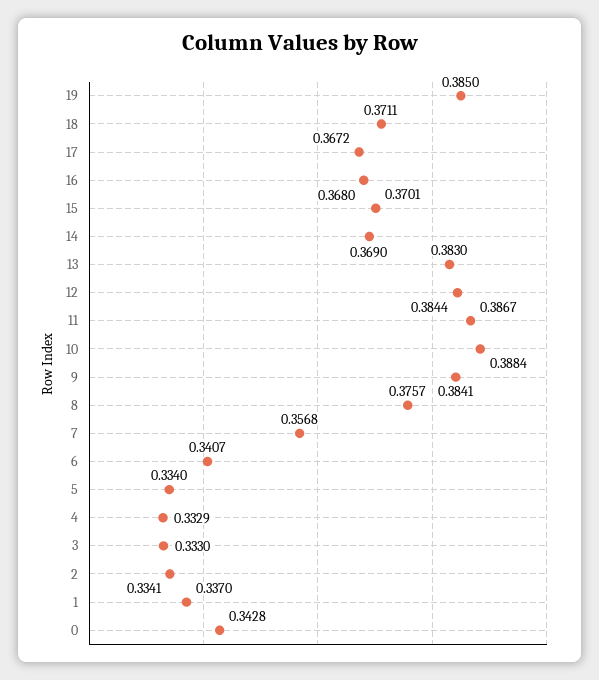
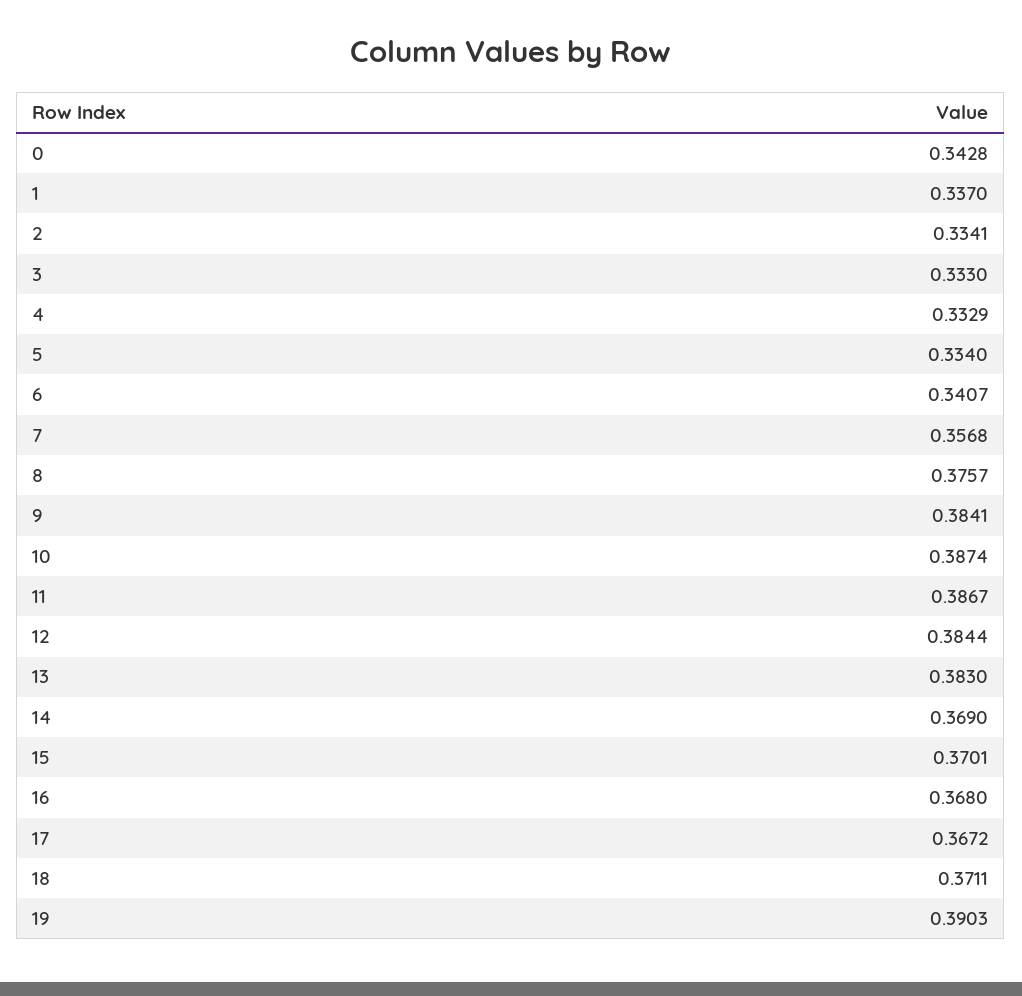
19: 0.385 -> 0.3903
10: 0.3884 -> 0.3874

